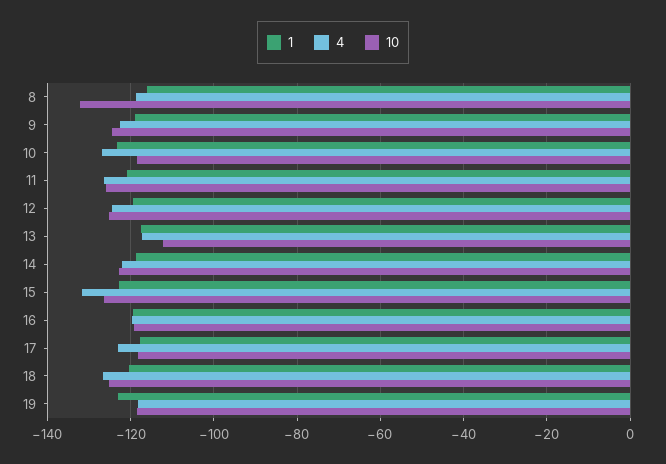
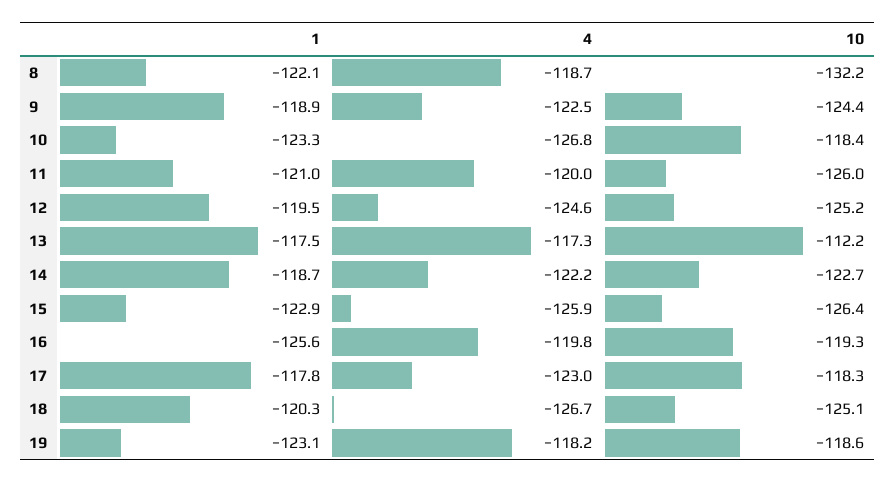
1, 8: -116 -> -122.1
4, 11: -126 -> -120
4, 15: -132 -> -125.9
1, 16: -120 -> -125.6

